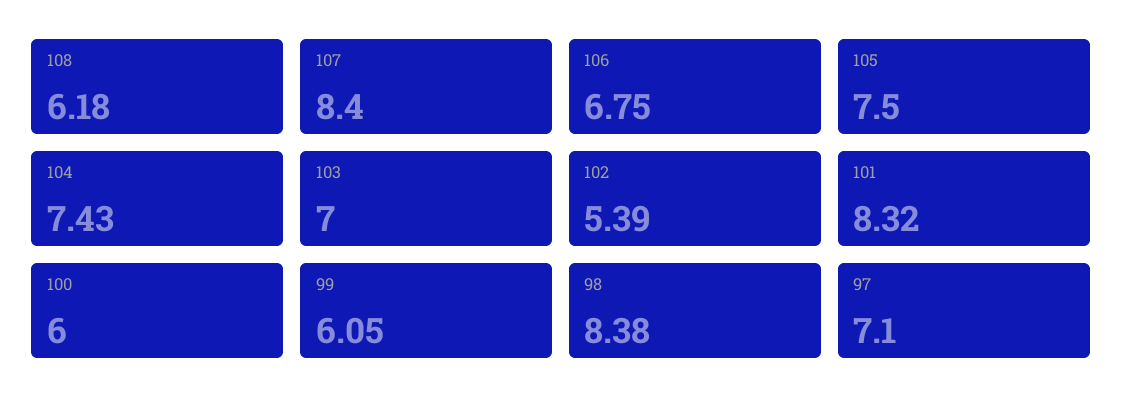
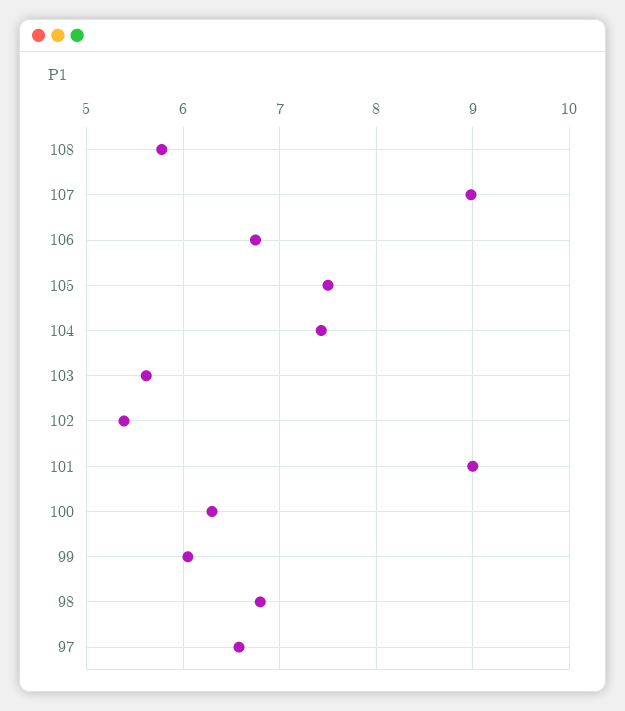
108: 6.18 -> 5.8
107: 8.4 -> 9
103: 7 -> 5.6
101: 8.32 -> 9
100: 6 -> 6.3
98: 8.38 -> 6.8
97: 7.1 -> 6.6

